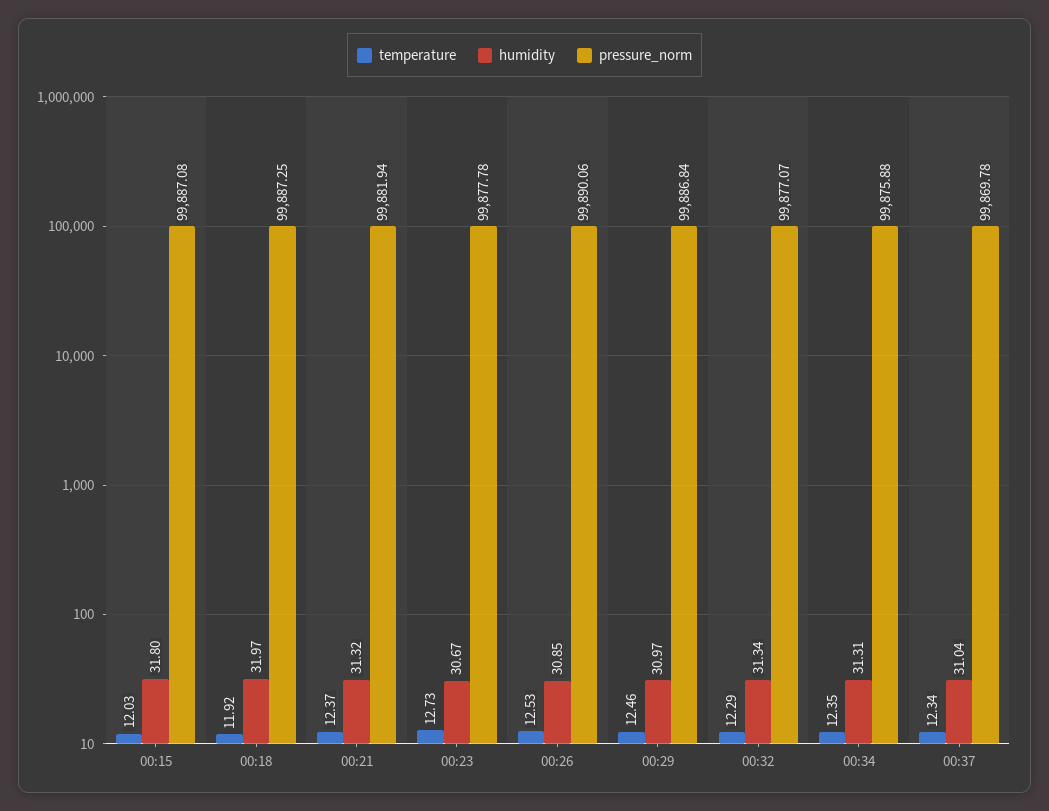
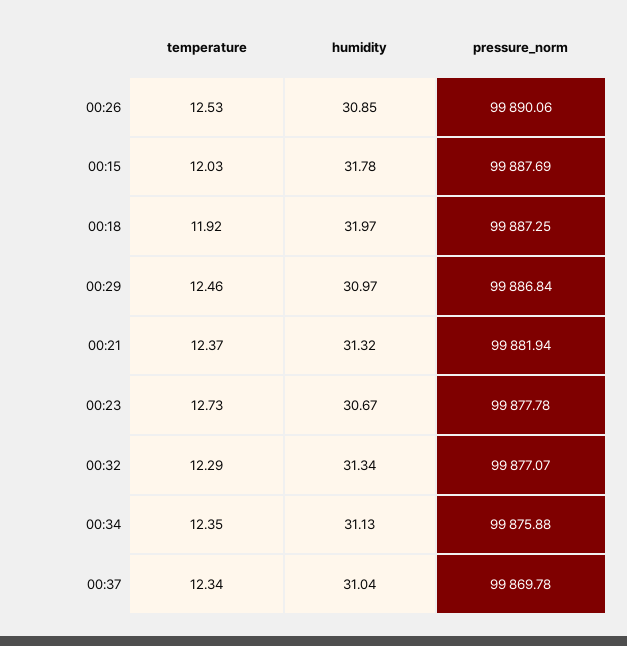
humidity, 00:15: 31.8 -> 31.78
pressure_norm, 00:15: 99887.08 -> 99887.69
humidity, 00:34: 31.31 -> 31.13

